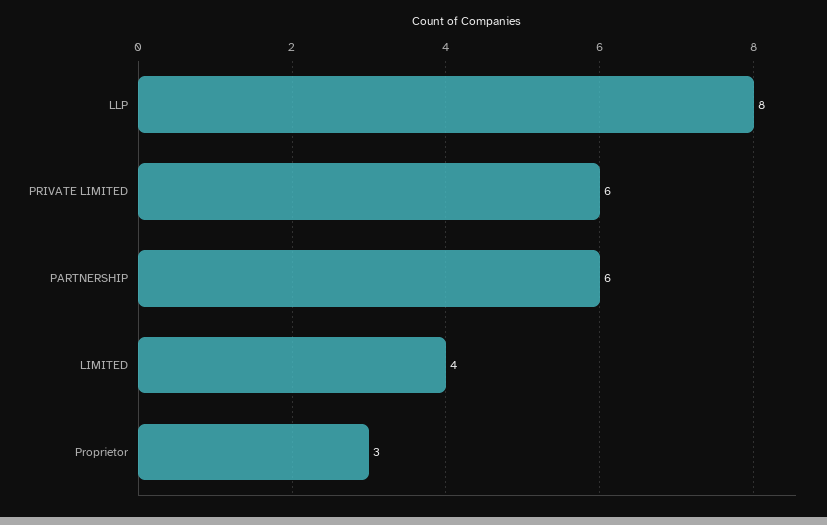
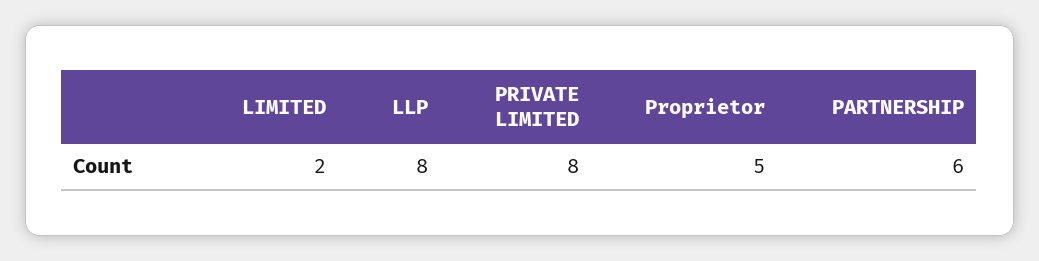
PRIVATE LIMITED: 6 -> 8
LIMITED: 4 -> 2
Proprietor: 3 -> 5

